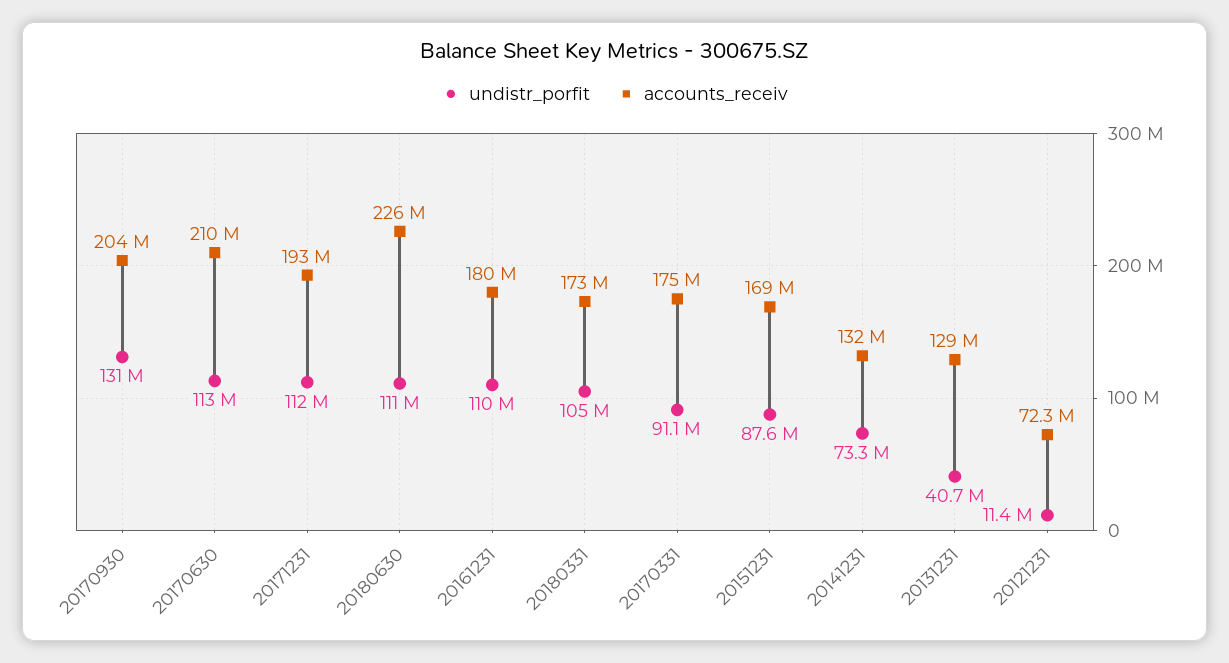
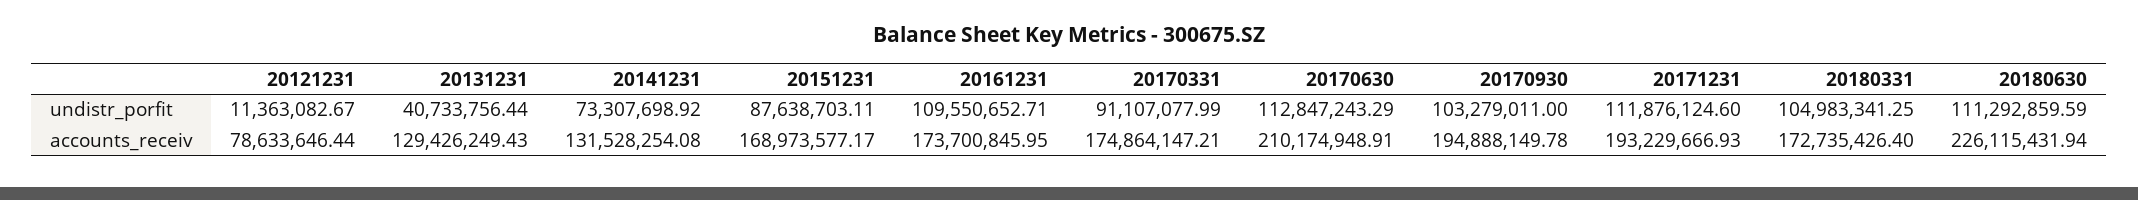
undistr_porfit, 20170930: 131000000 -> 103279011
accounts_receiv, 20170930: 204000000 -> 194888149.78
accounts_receiv, 20161231: 180000000 -> 173700845.95
accounts_receiv, 20121231: 72300000 -> 78633646.44

